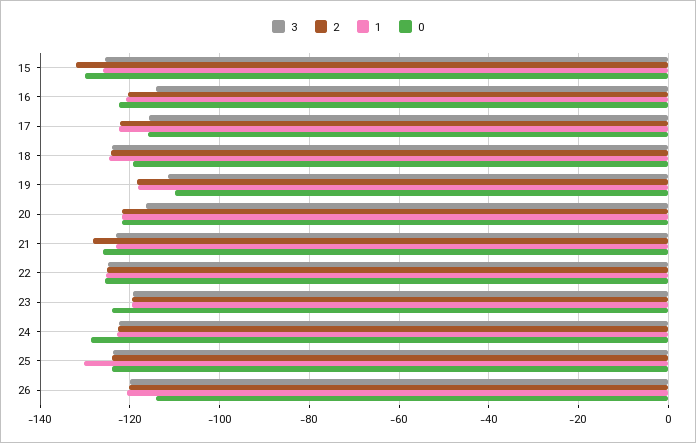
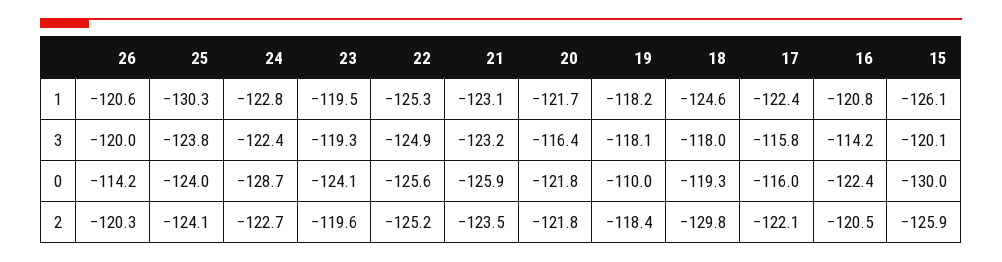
3, 15: -126 -> -120.1
2, 15: -132 -> -125.9
3, 18: -124 -> -118
2, 18: -124 -> -129.8
3, 19: -112 -> -118.1
2, 21: -128 -> -123.5

